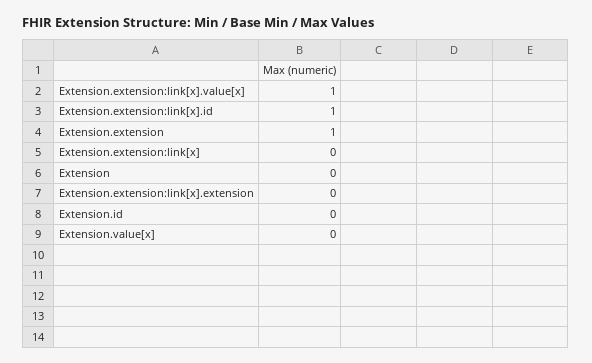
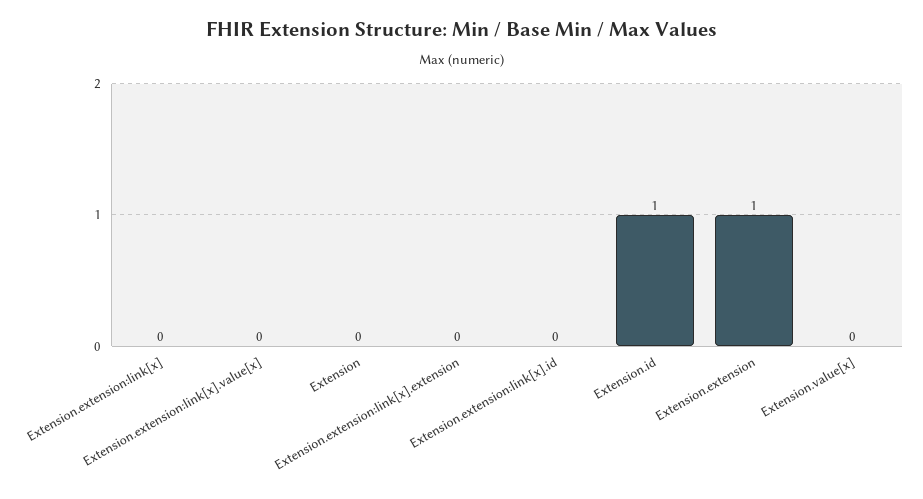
Extension.extension:link[x].value[x]: 1 -> 0
Extension.extension:link[x].id: 1 -> 0
Extension.id: 0 -> 1

